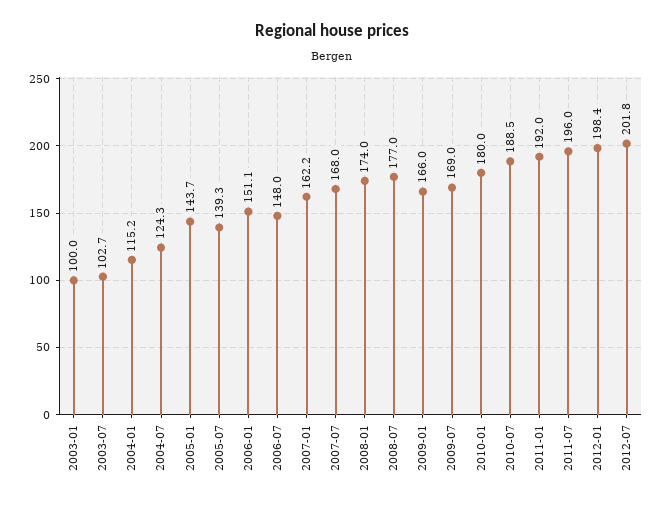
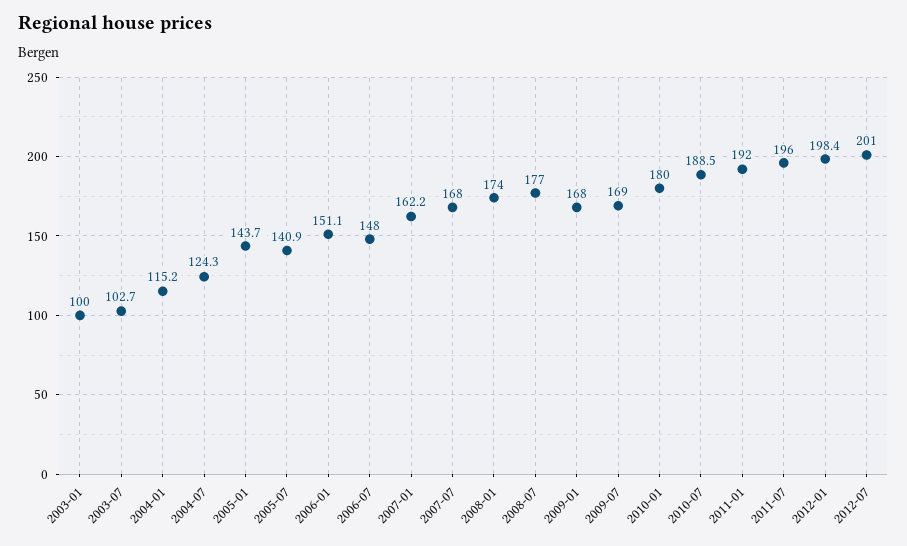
2005-07: 139.3 -> 140.9
2009-01: 166 -> 168
2012-07: 201.8 -> 201

